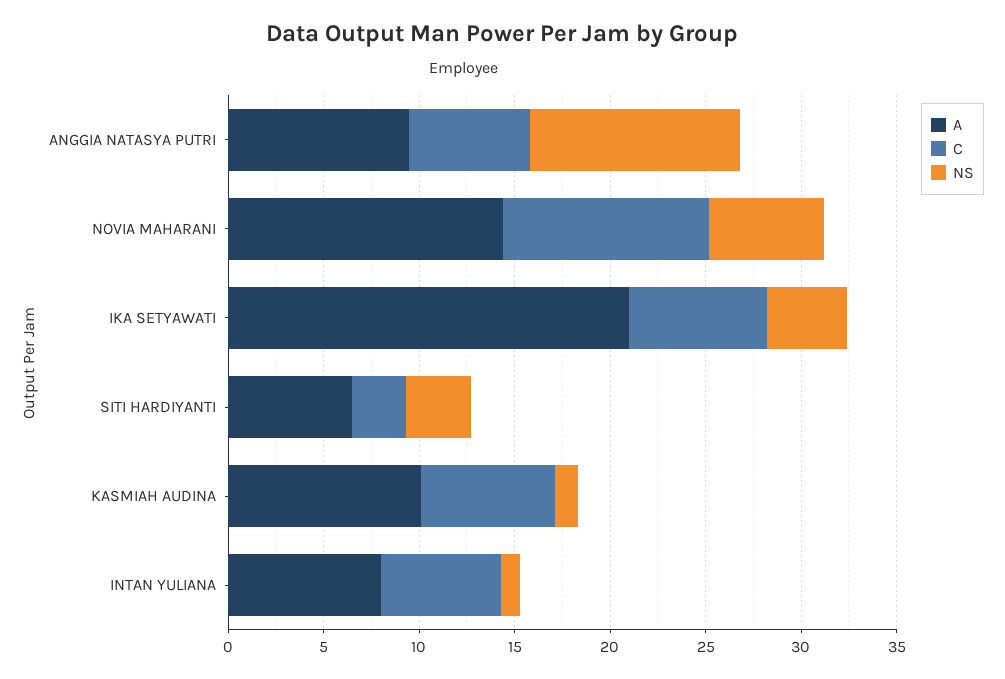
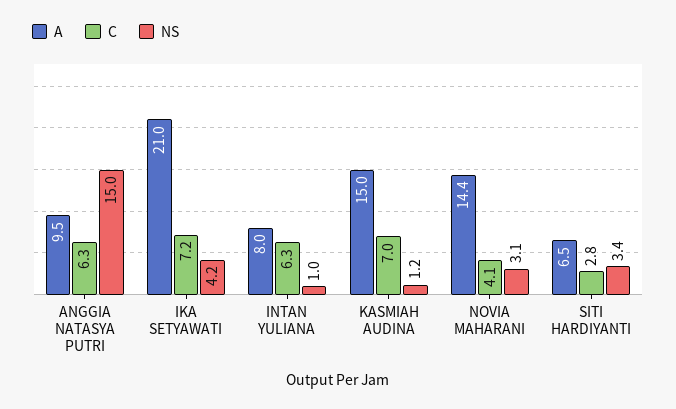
NS, ANGGIA NATASYA PUTRI: 11 -> 15
C, NOVIA MAHARANI: 11 -> 4.1
NS, NOVIA MAHARANI: 6 -> 3.1
A, KASMIAH AUDINA: 10 -> 15

